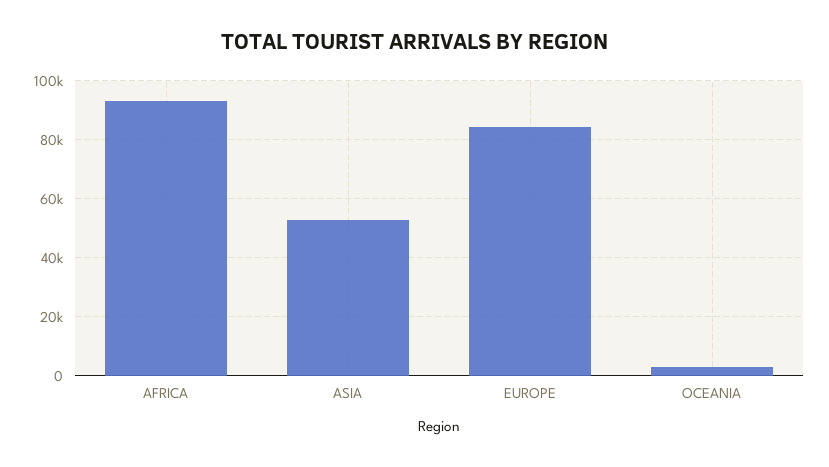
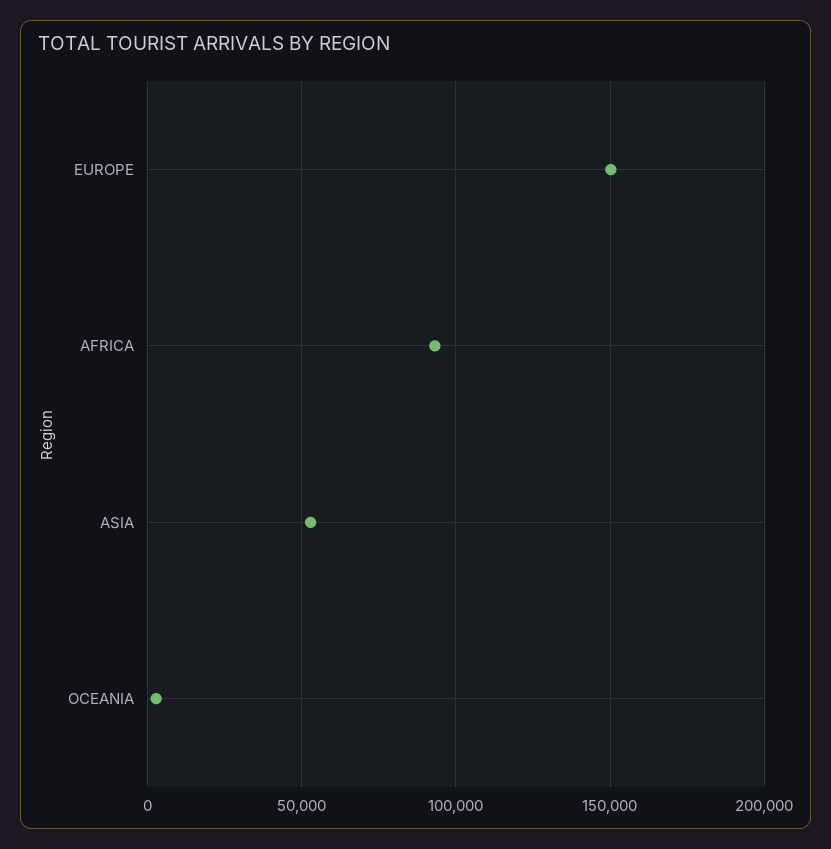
EUROPE: 85000 -> 150000

